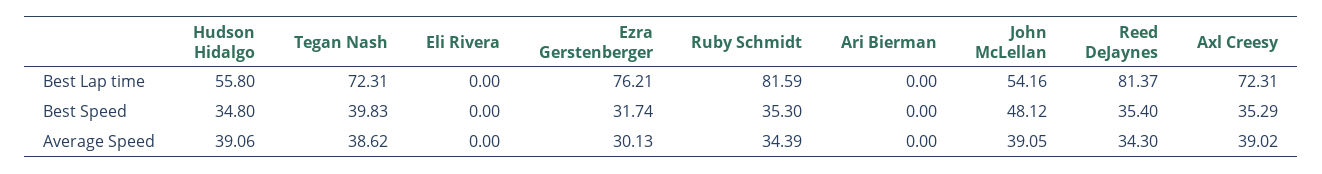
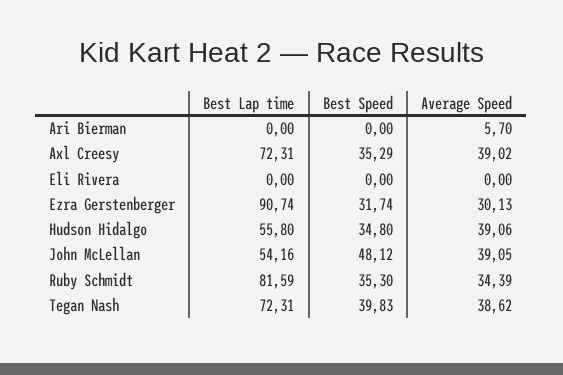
Ezra Gerstenberger, Best Lap time: 76.21 -> 90.74
Reed DeJaynes, Best Lap time: 81.37 -> none
Reed DeJaynes, Best Speed: 35.4 -> none
Ari Bierman, Average Speed: 0 -> 5.7
Reed DeJaynes, Average Speed: 34.3 -> none

